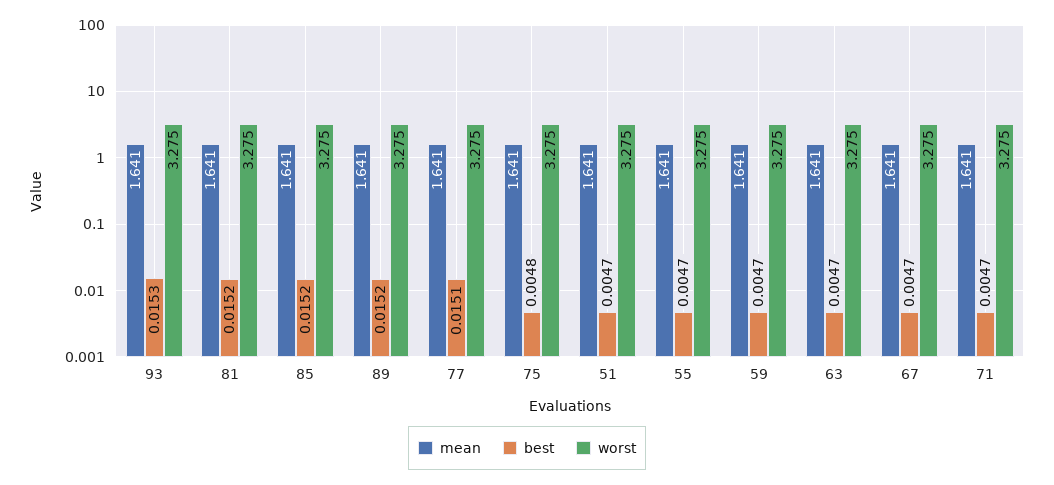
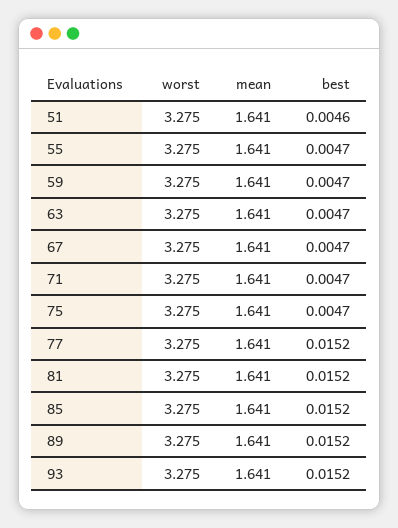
best, 93: 0.0153 -> 0.0152
best, 77: 0.0151 -> 0.0152
best, 75: 0.0048 -> 0.0047
best, 51: 0.0047 -> 0.0046

